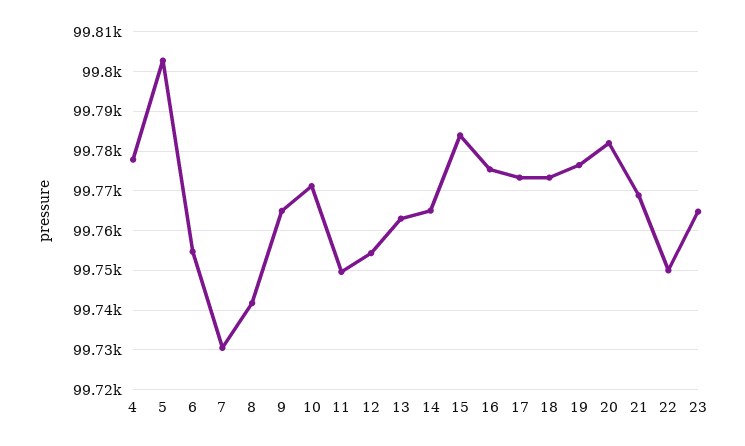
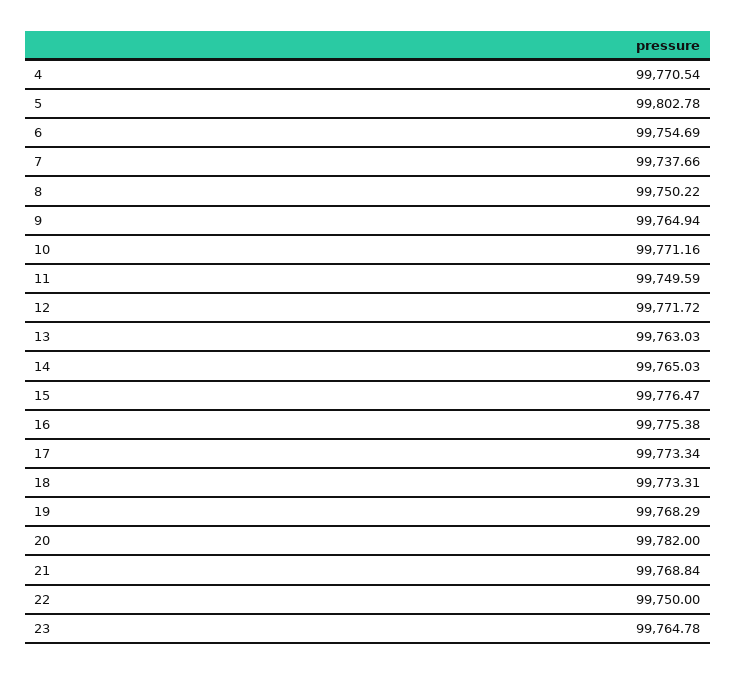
4: 99778 -> 99770.54
7: 99730 -> 99737.66
8: 99742 -> 99750.22
12: 99754 -> 99771.72
15: 99784 -> 99776.47
19: 99776 -> 99768.29

